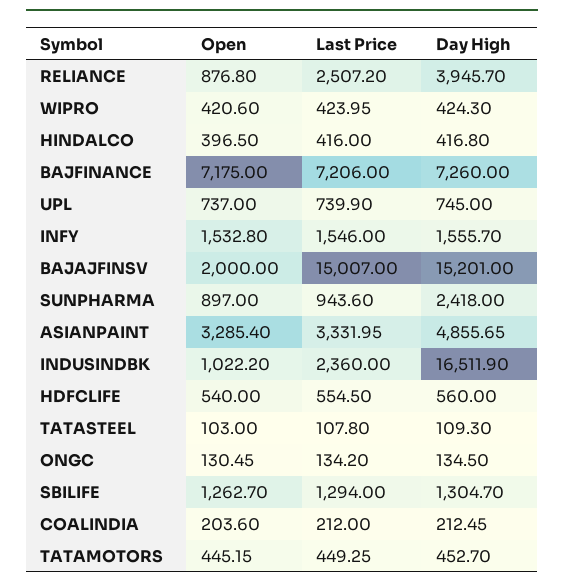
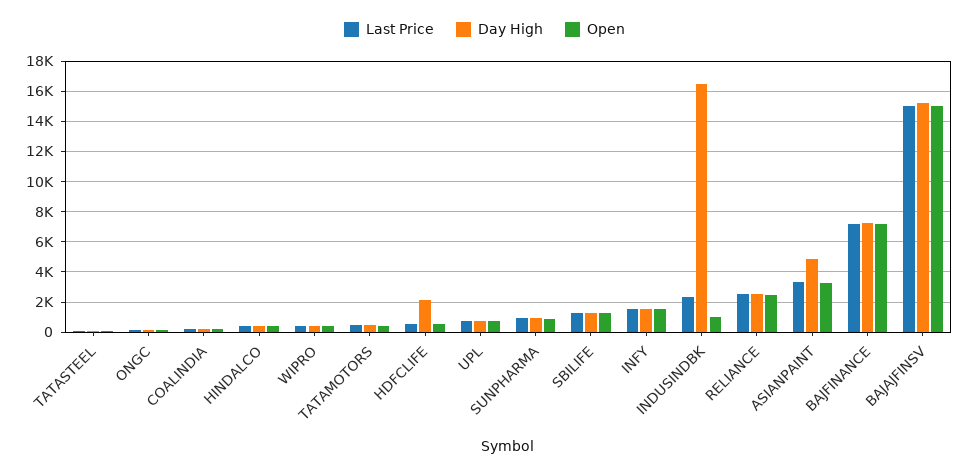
Open, RELIANCE: 876.8 -> 2500
Day High, RELIANCE: 3945.7 -> 2500
Open, BAJAJFINSV: 2000 -> 15000
Day High, SUNPHARMA: 2418 -> 1000
Day High, HDFCLIFE: 560 -> 2000

